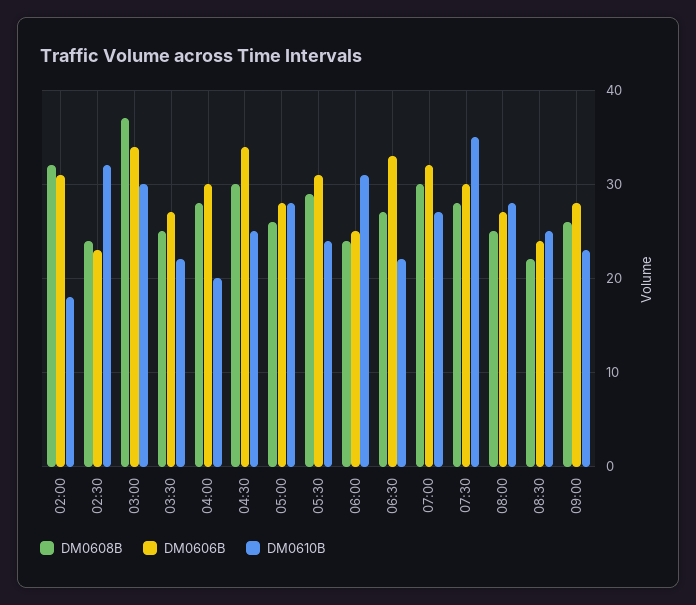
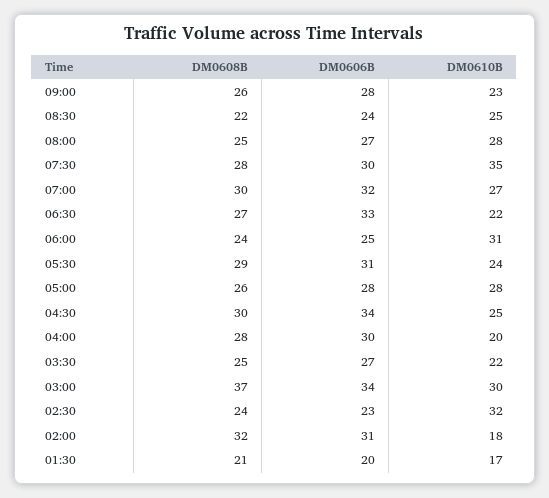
DM0608B, 01:30: none -> 21
DM0606B, 01:30: none -> 20
DM0610B, 01:30: none -> 17

